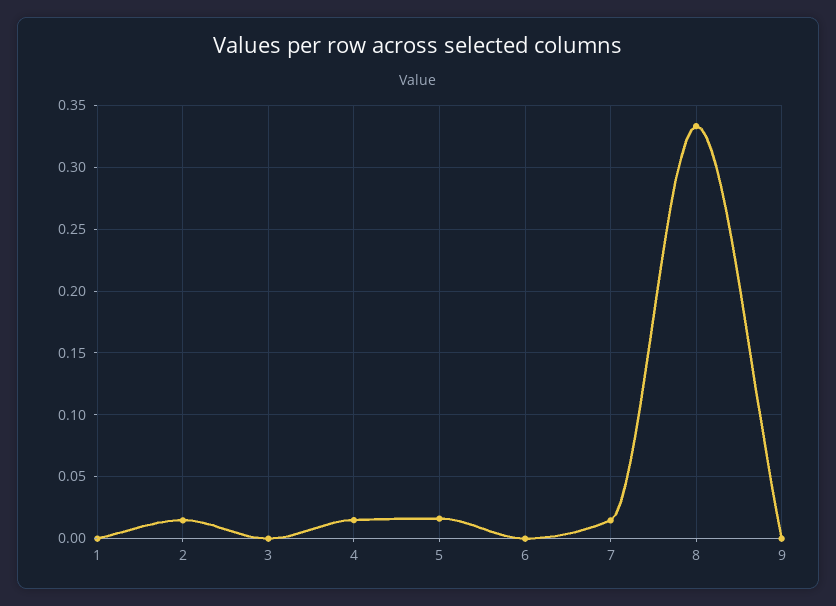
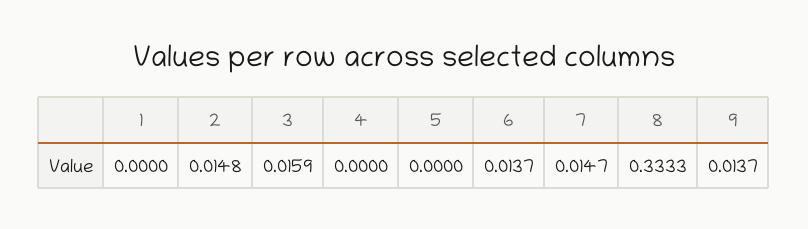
3: 0 -> 0.0159
4: 0.015 -> 0
5: 0.015 -> 0
6: 0 -> 0.0137
9: 0 -> 0.0137

